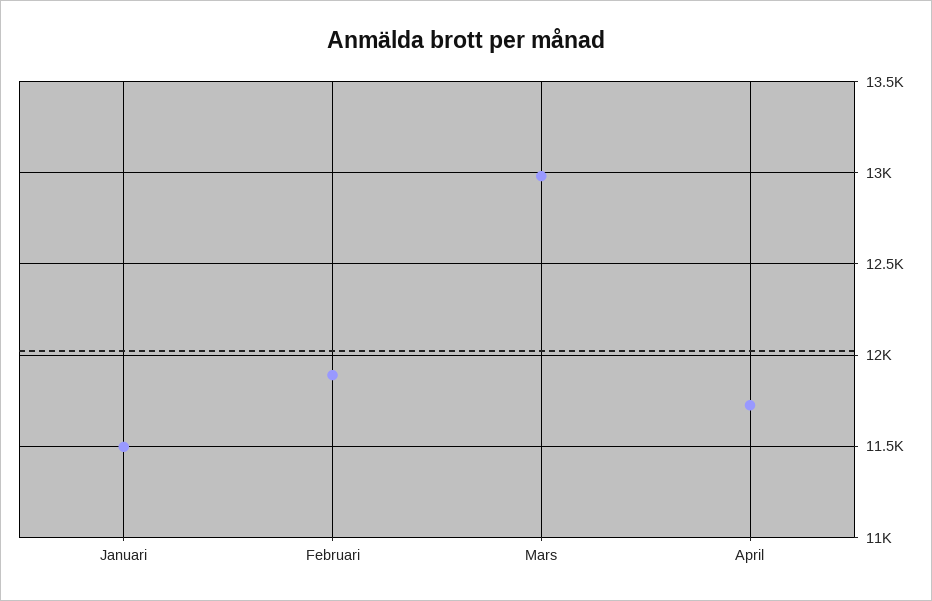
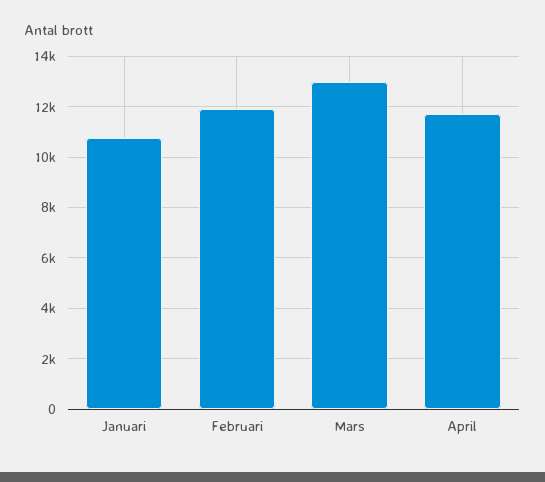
Januari: 11500 -> 10750

